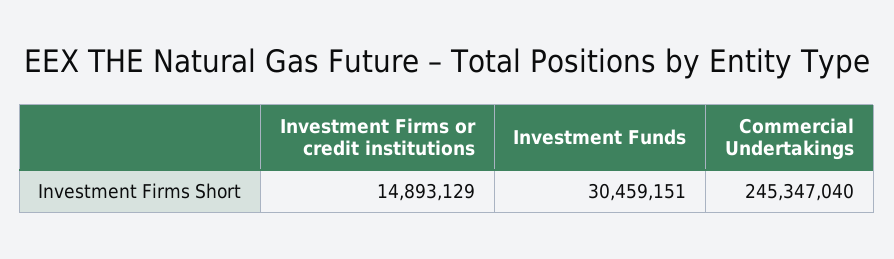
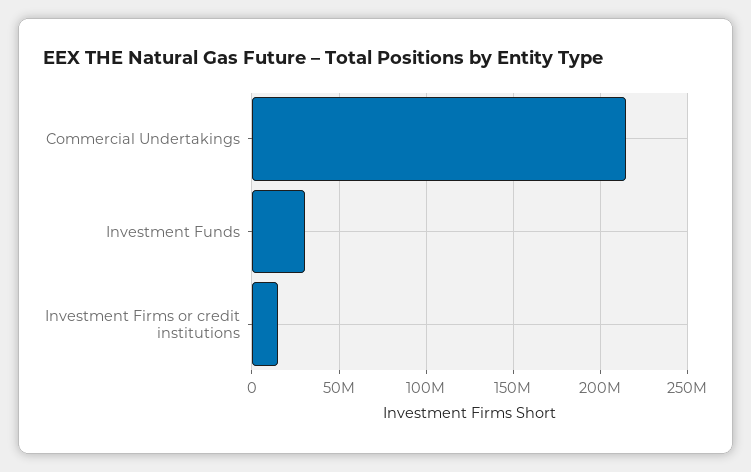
Commercial Undertakings: 245347040 -> 215000000

